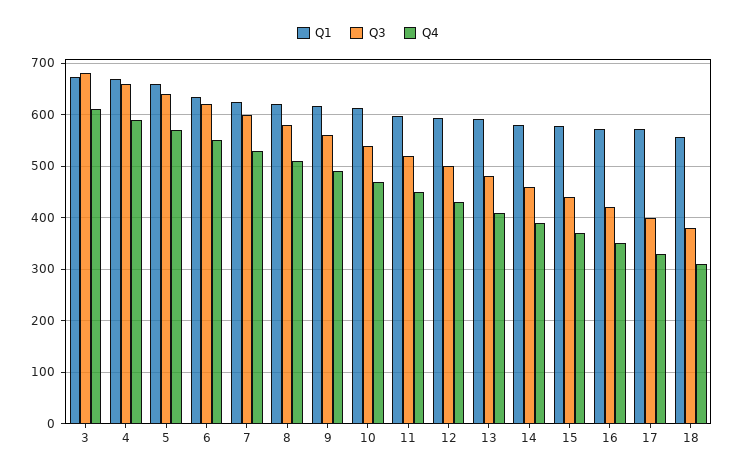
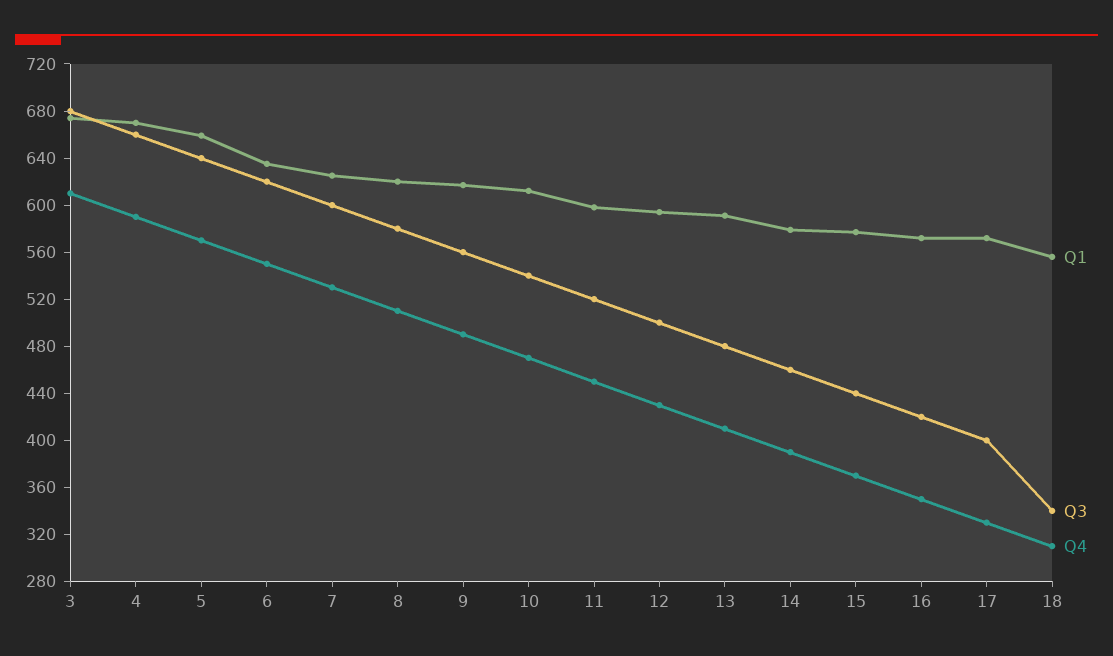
Q3, 18: 380 -> 340

